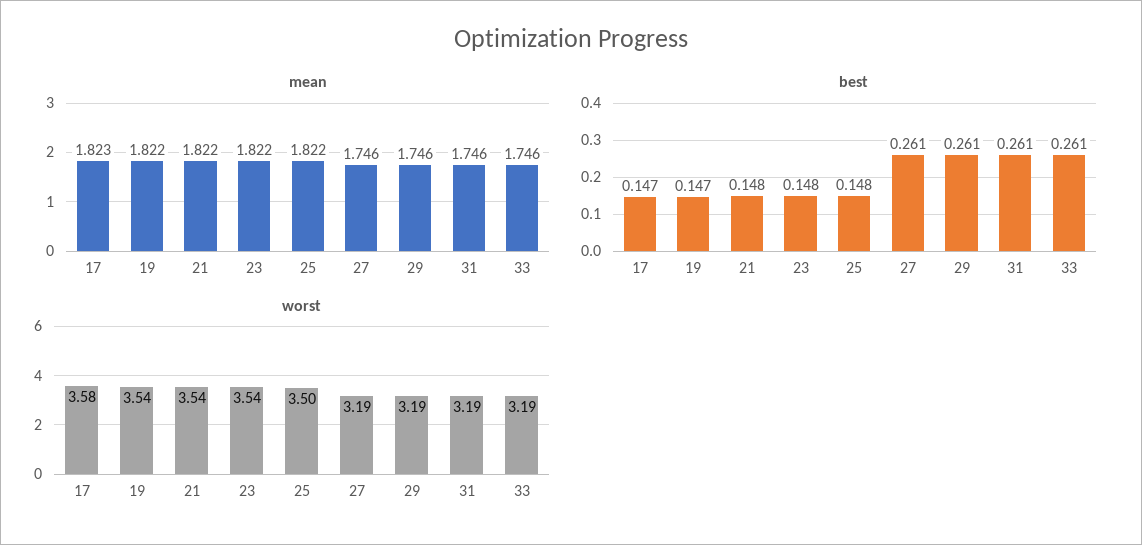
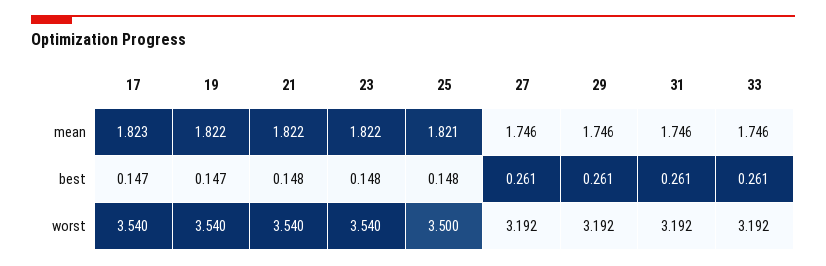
mean, 25: 1.822 -> 1.821
worst, 17: 3.58 -> 3.54

